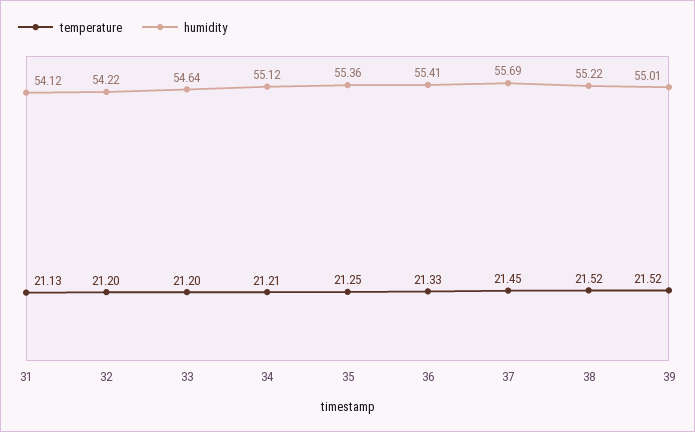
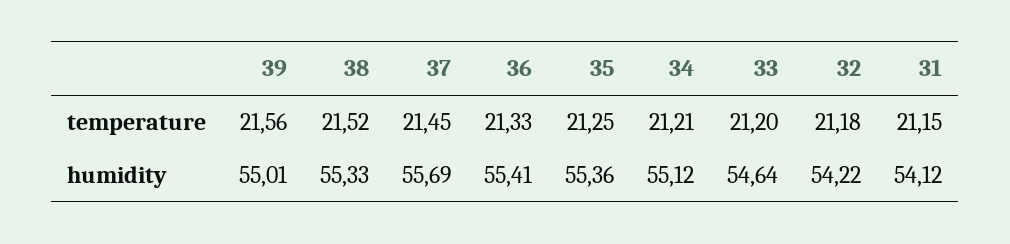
temperature, 31: 21.13 -> 21.15
temperature, 32: 21.2 -> 21.18
humidity, 38: 55.22 -> 55.33
temperature, 39: 21.52 -> 21.56

